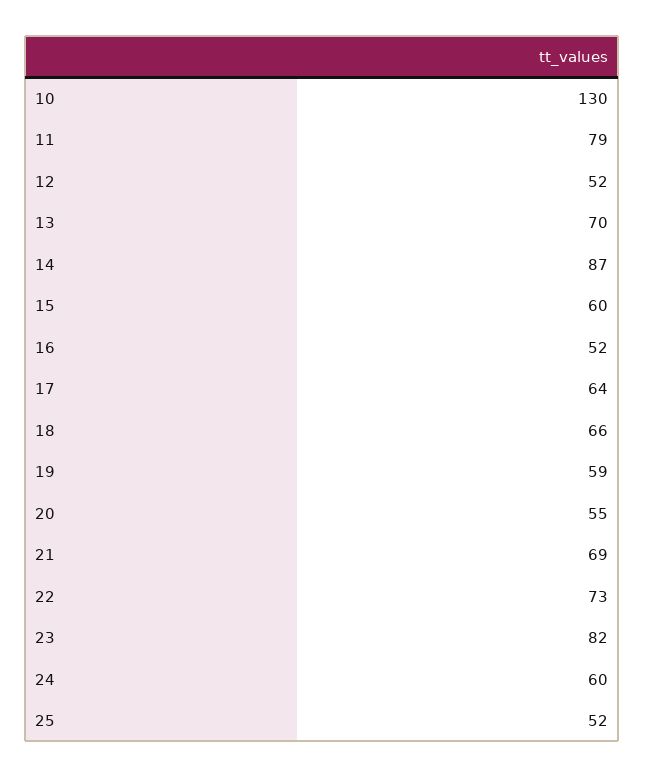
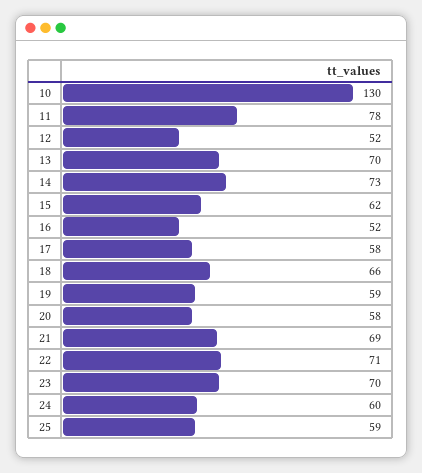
11: 79 -> 78
14: 87 -> 73
15: 60 -> 62
17: 64 -> 58
20: 55 -> 58
22: 73 -> 71
23: 82 -> 70
25: 52 -> 59

